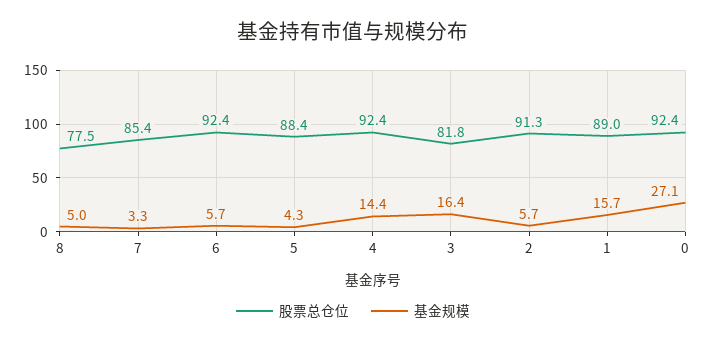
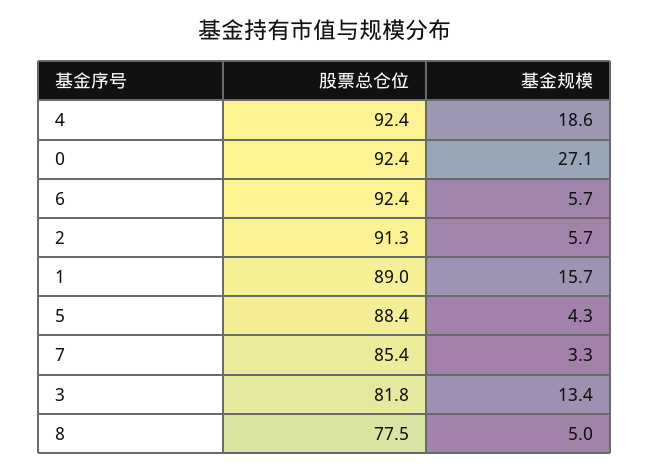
基金规模, 4: 14.4 -> 18.6
基金规模, 3: 16.4 -> 13.4

